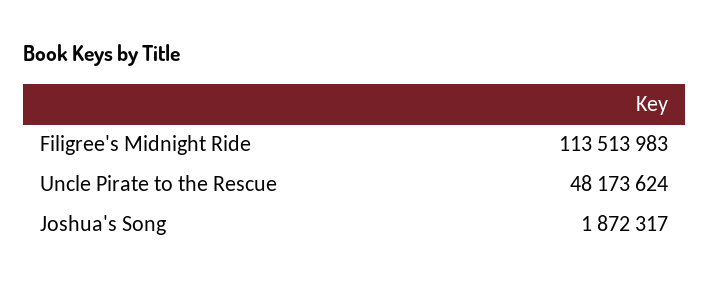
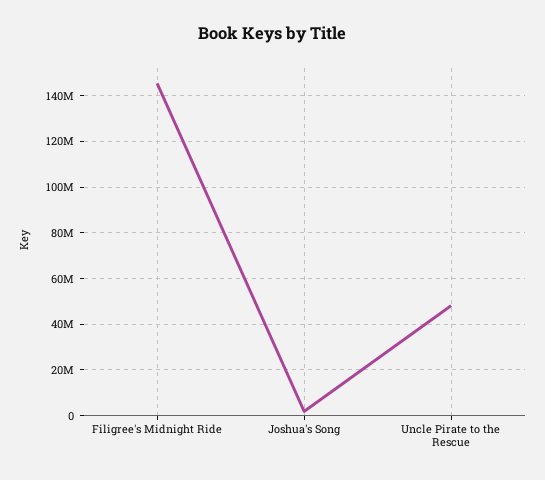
Filigree's Midnight Ride: 113513983 -> 145000000

